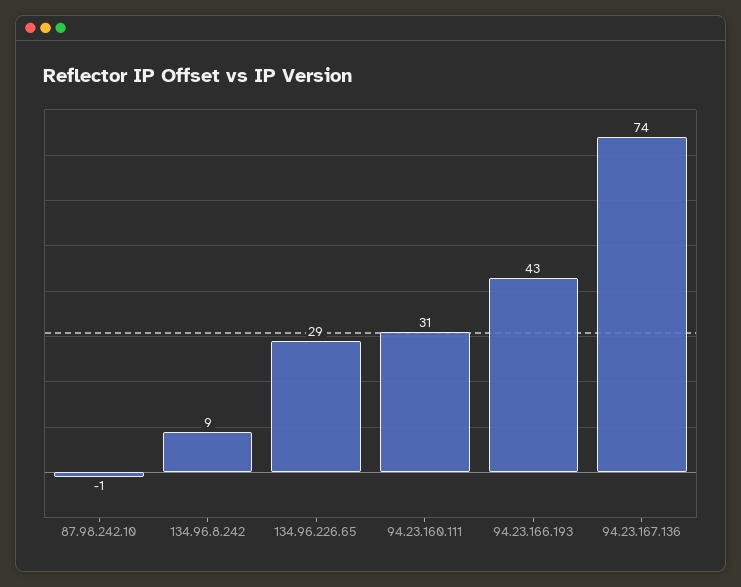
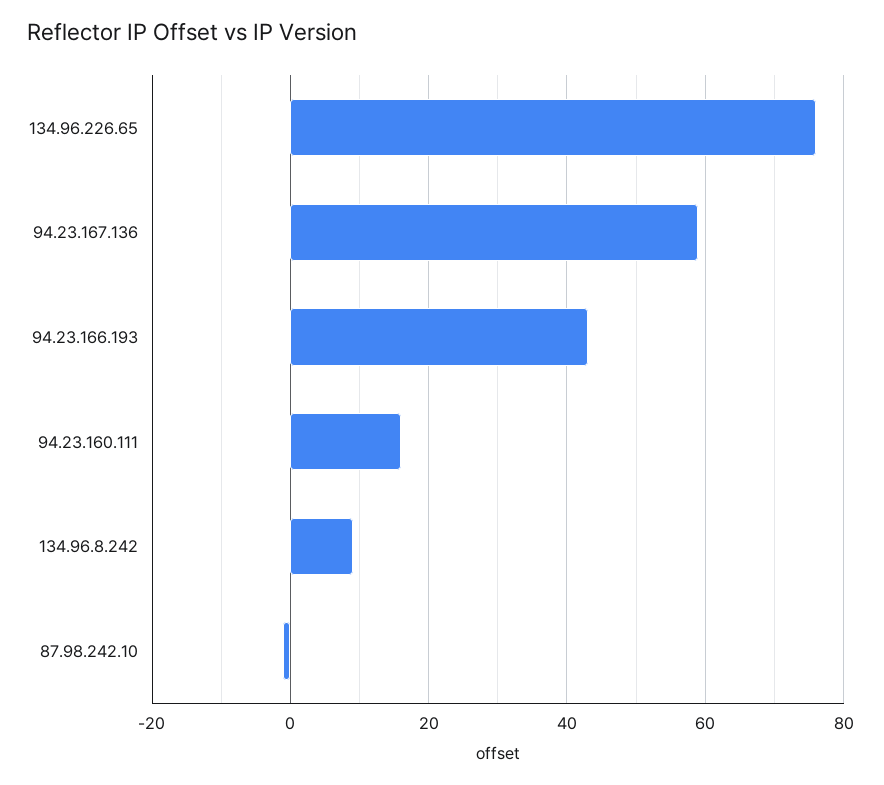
134.96.226.65: 29 -> 75
94.23.160.111: 31 -> 15
94.23.167.136: 74 -> 60

